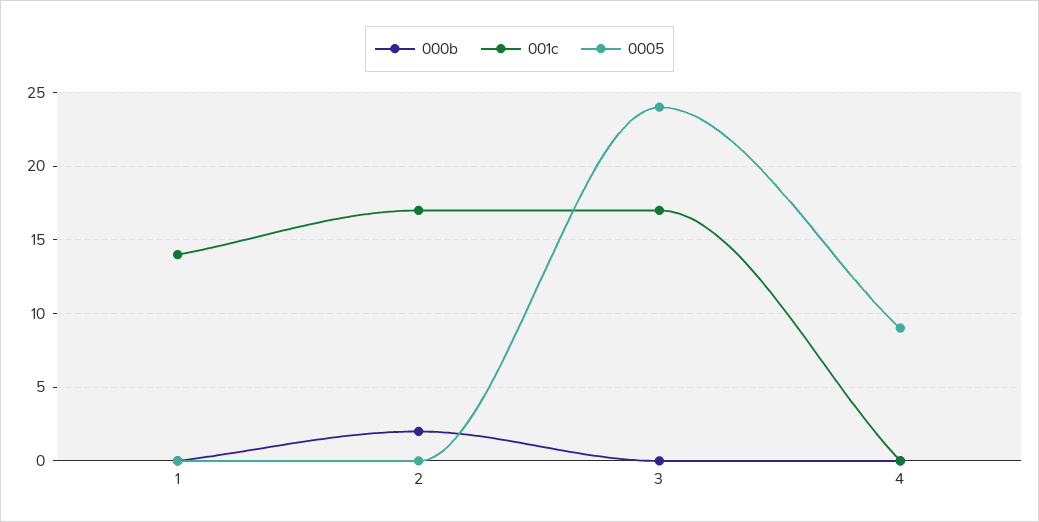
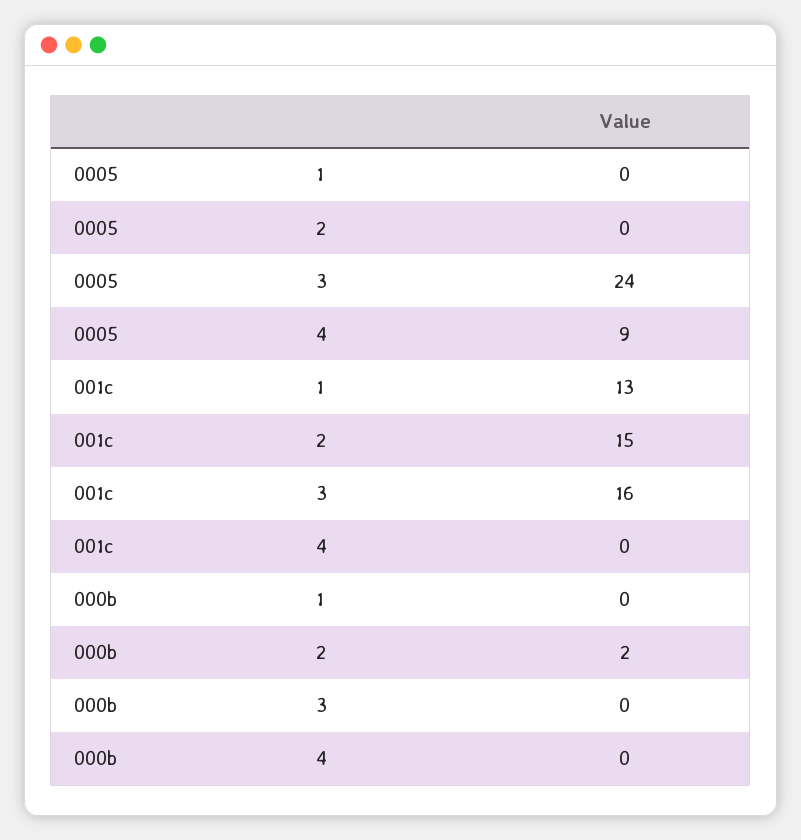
001c, 1: 14 -> 13
001c, 2: 17 -> 15
001c, 3: 17 -> 16

